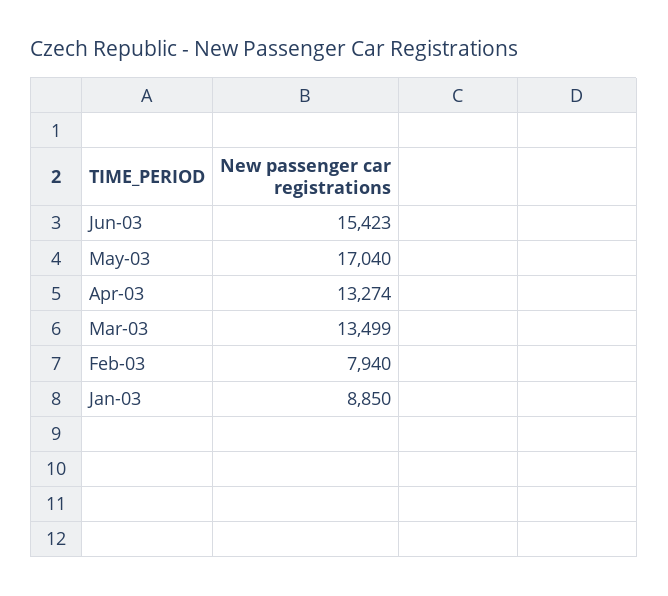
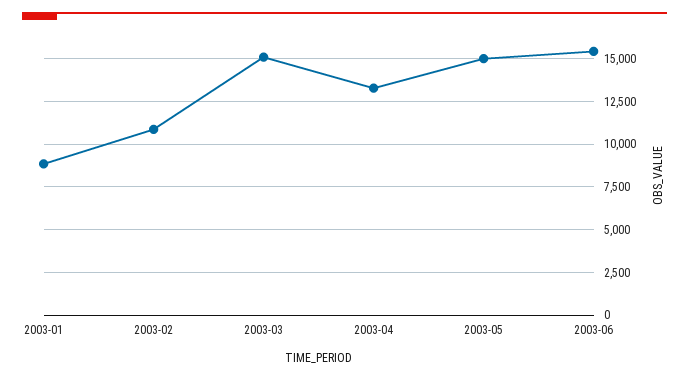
May-03: 17040 -> 15000
Mar-03: 13499 -> 15000
Feb-03: 7940 -> 11000

